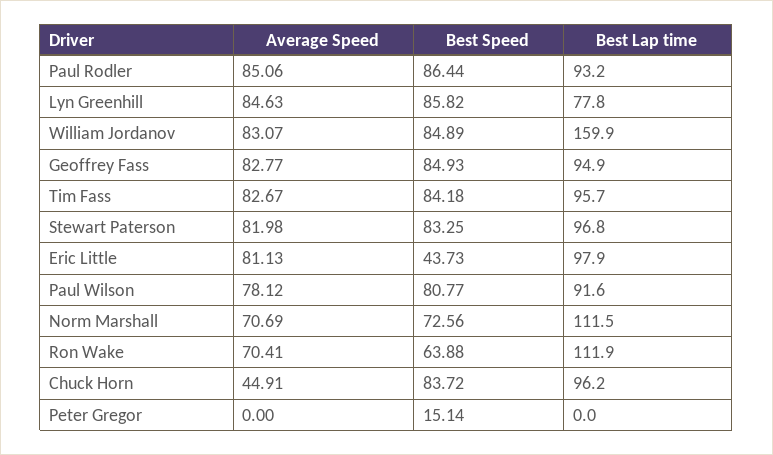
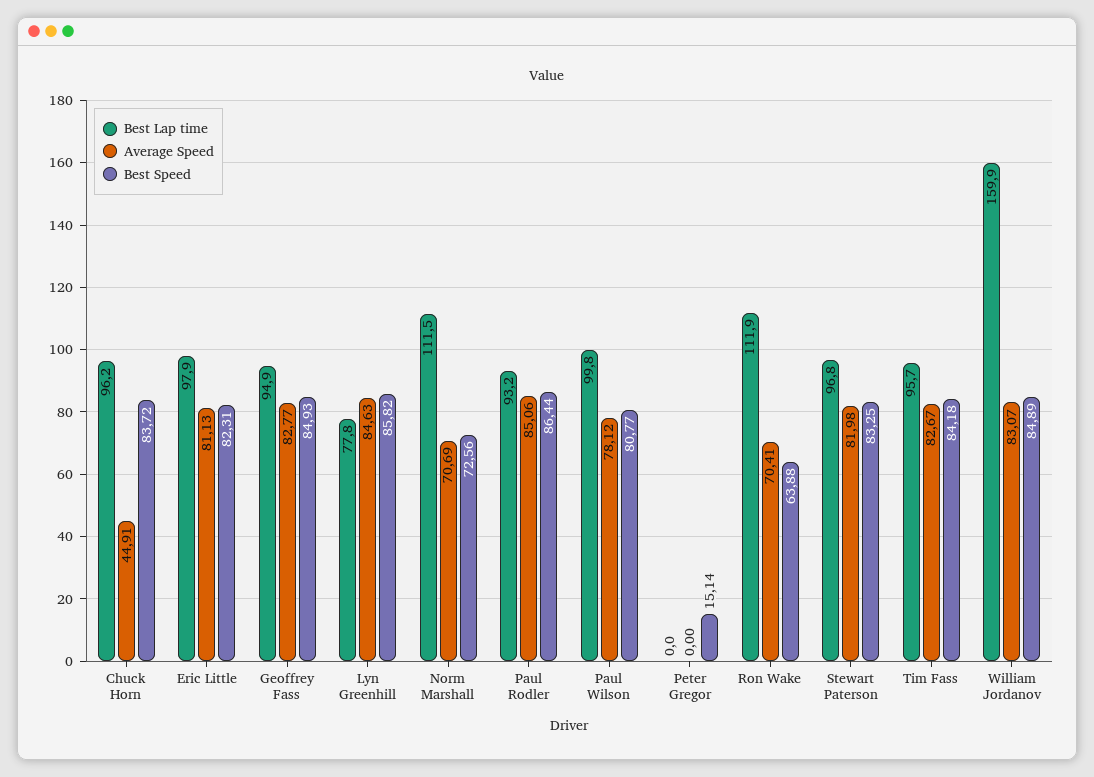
Best Speed, Eric Little: 43.73 -> 82.31
Best Lap time, Paul Wilson: 91.6 -> 99.8

